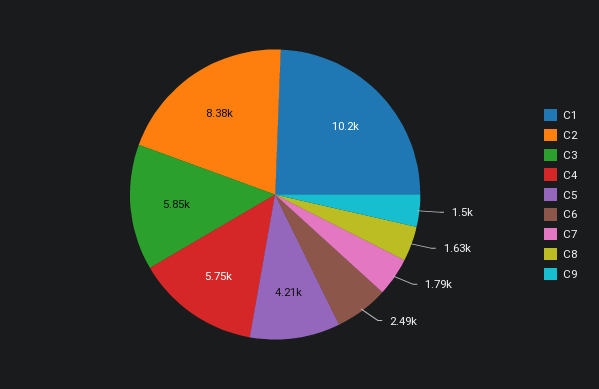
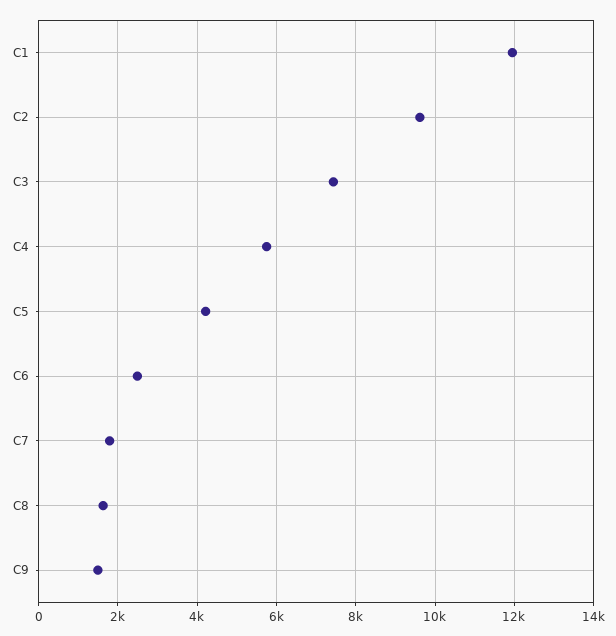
C1: 10200 -> 12000
C2: 8380 -> 9600
C3: 5850 -> 7400

